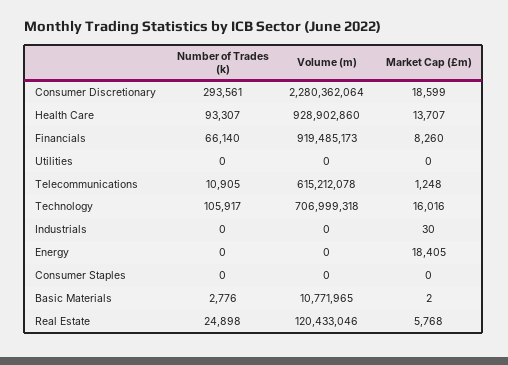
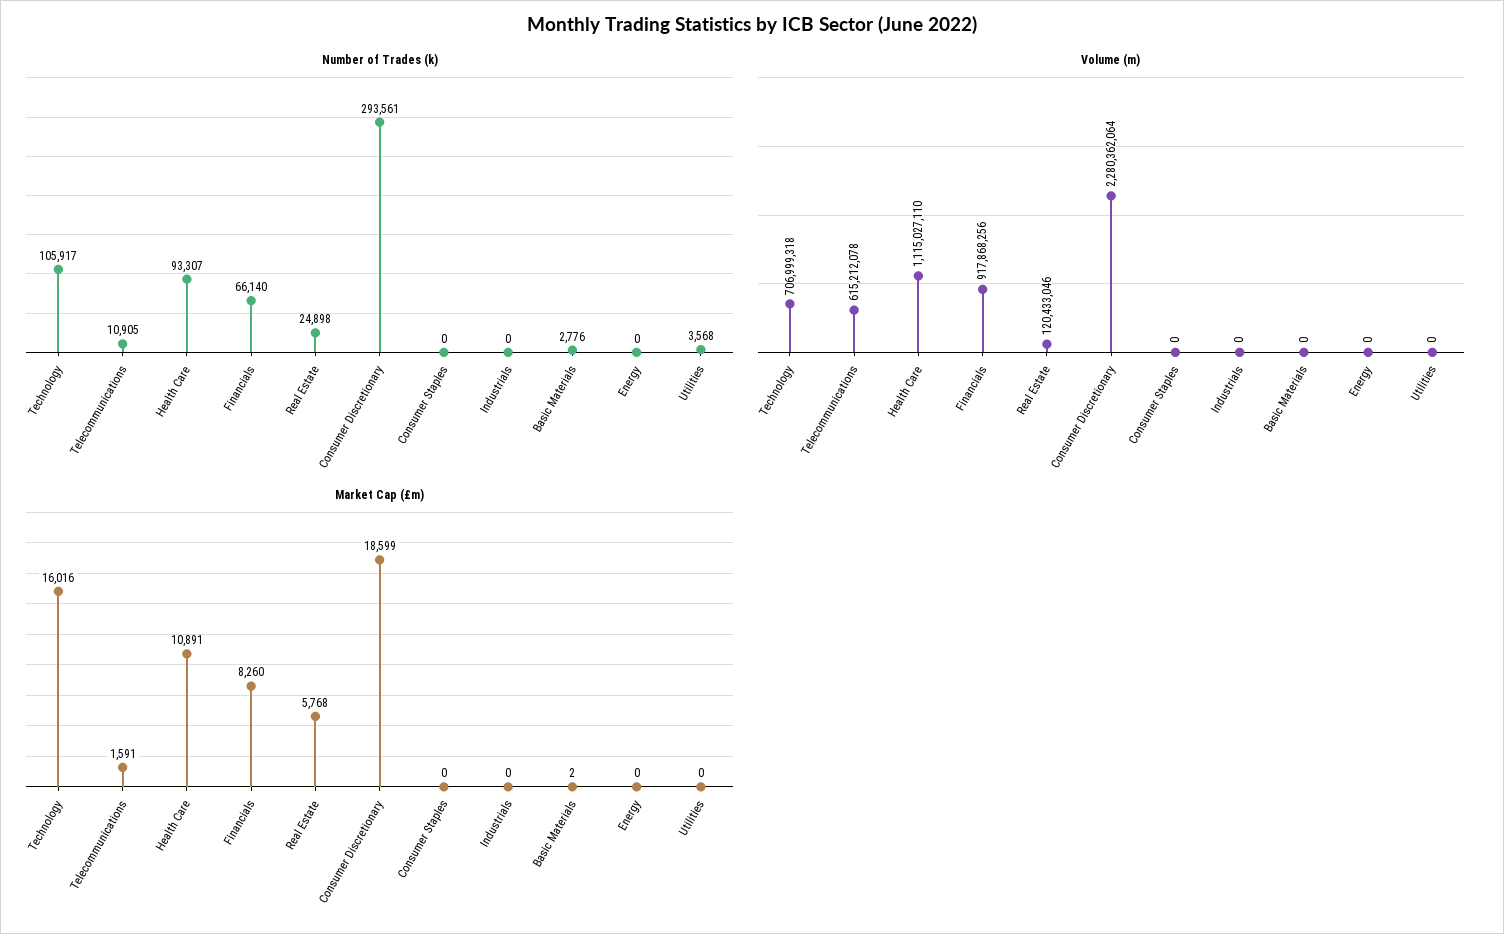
Volume (m), Health Care: 928902860 -> 1115027110
Market Cap (£m), Health Care: 13707 -> 10891
Volume (m), Financials: 919485173 -> 917868256
Number of Trades (k), Utilities: 0 -> 3568
Market Cap (£m), Telecommunications: 1248 -> 1591
Market Cap (£m), Industrials: 30 -> 0
Market Cap (£m), Energy: 18405 -> 0
Volume (m), Basic Materials: 10771965 -> 0

